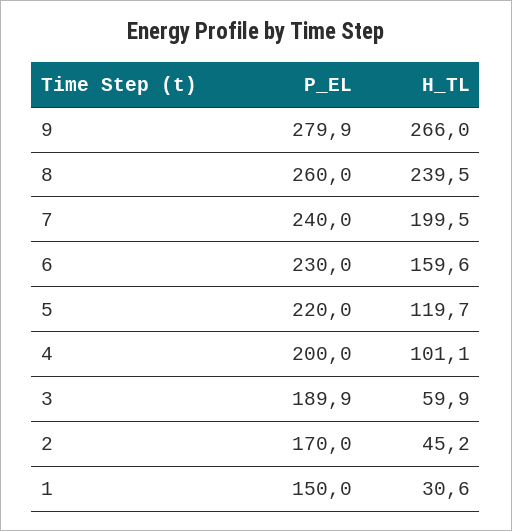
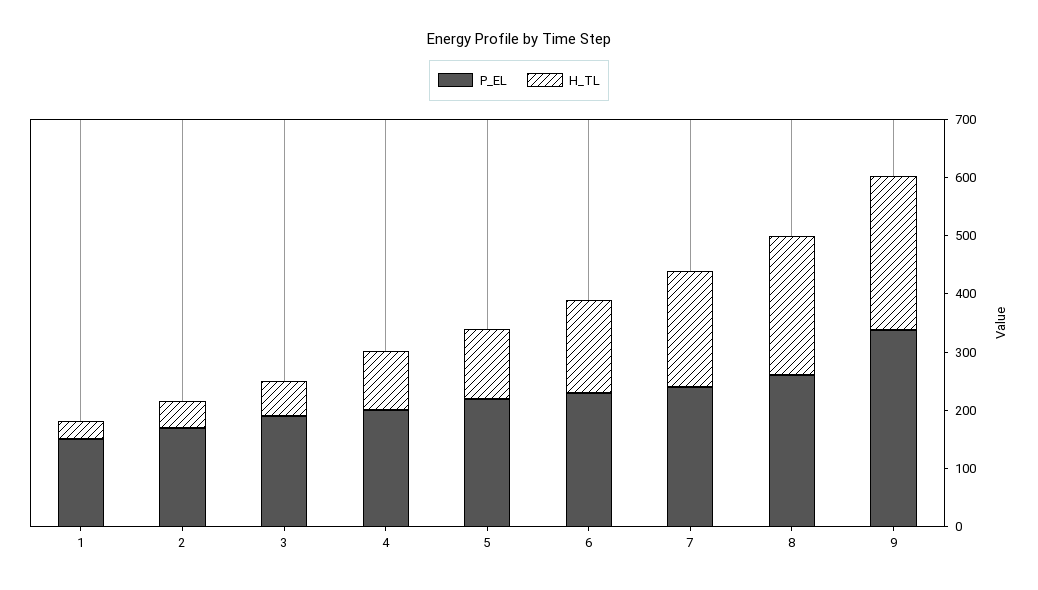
P_EL, 9: 279.9 -> 340

